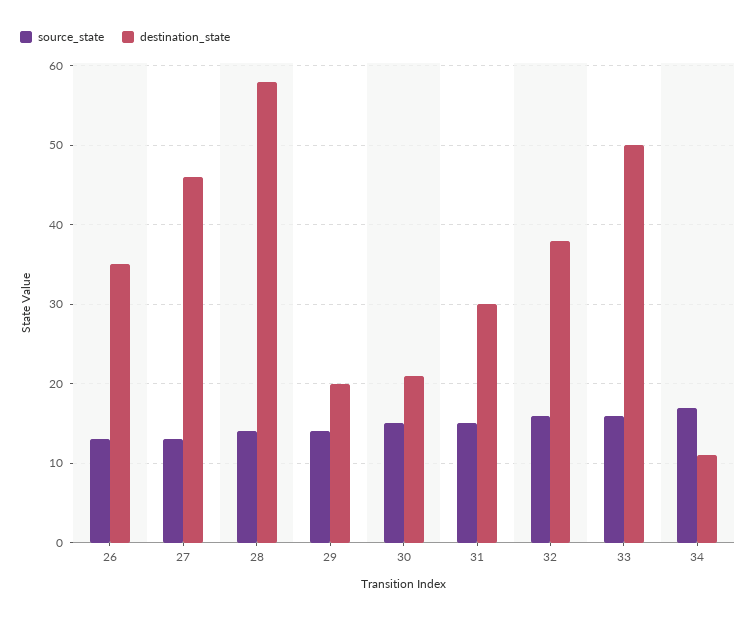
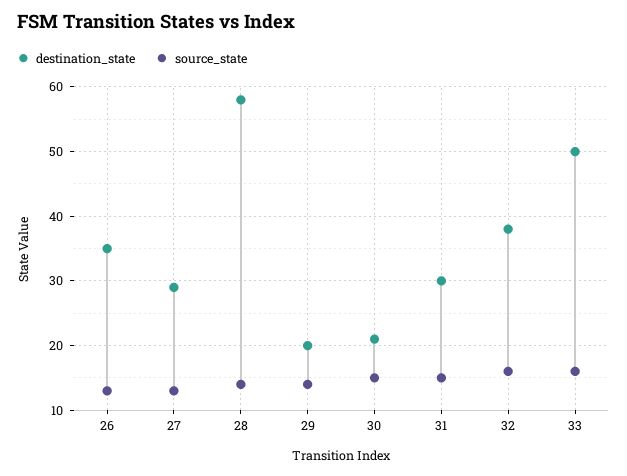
destination_state, 27: 46 -> 29
source_state, 34: 17 -> none
destination_state, 34: 11 -> none

